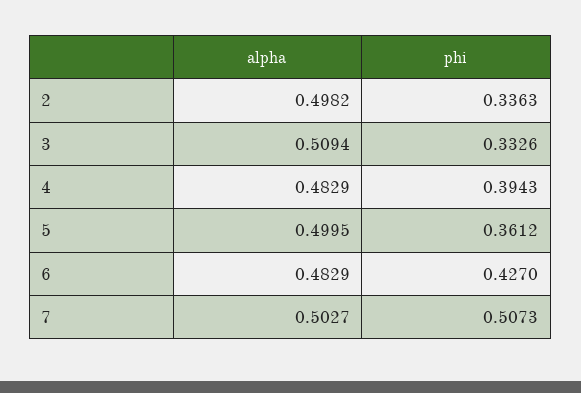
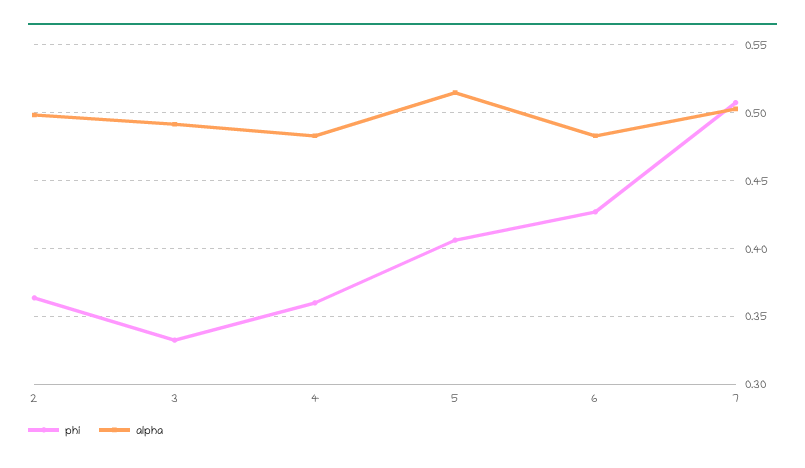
phi, 2: 0.3363 -> 0.365
alpha, 3: 0.5094 -> 0.49
phi, 4: 0.3943 -> 0.36
alpha, 5: 0.4995 -> 0.515
phi, 5: 0.3612 -> 0.405

